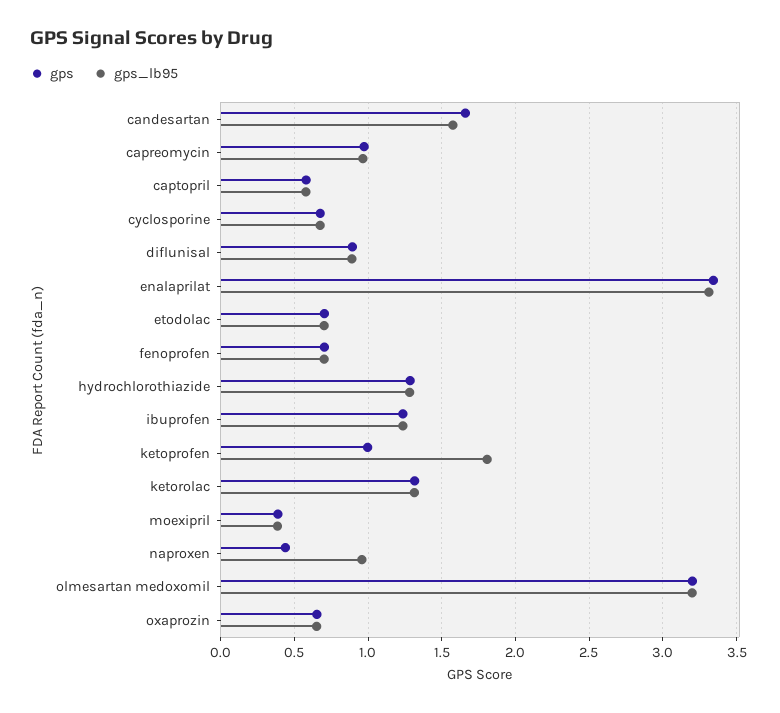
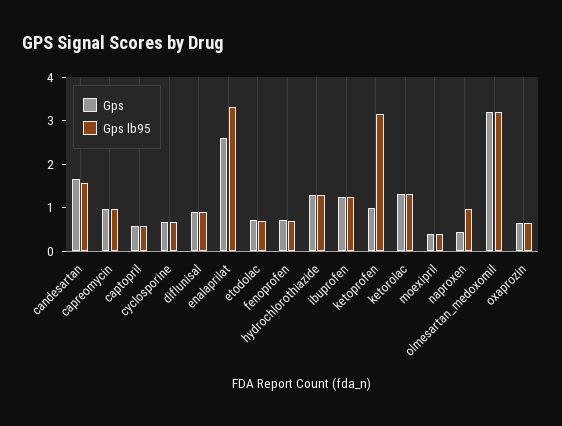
gps, enalaprilat: 3.35 -> 2.6
gps_lb95, ketoprofen: 1.8 -> 3.2

